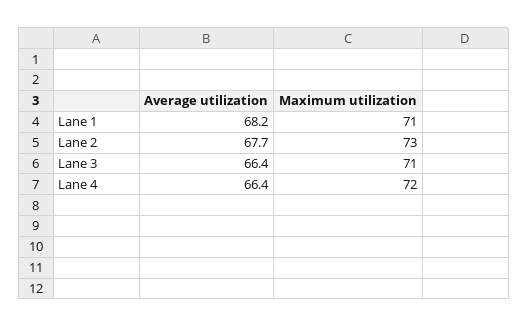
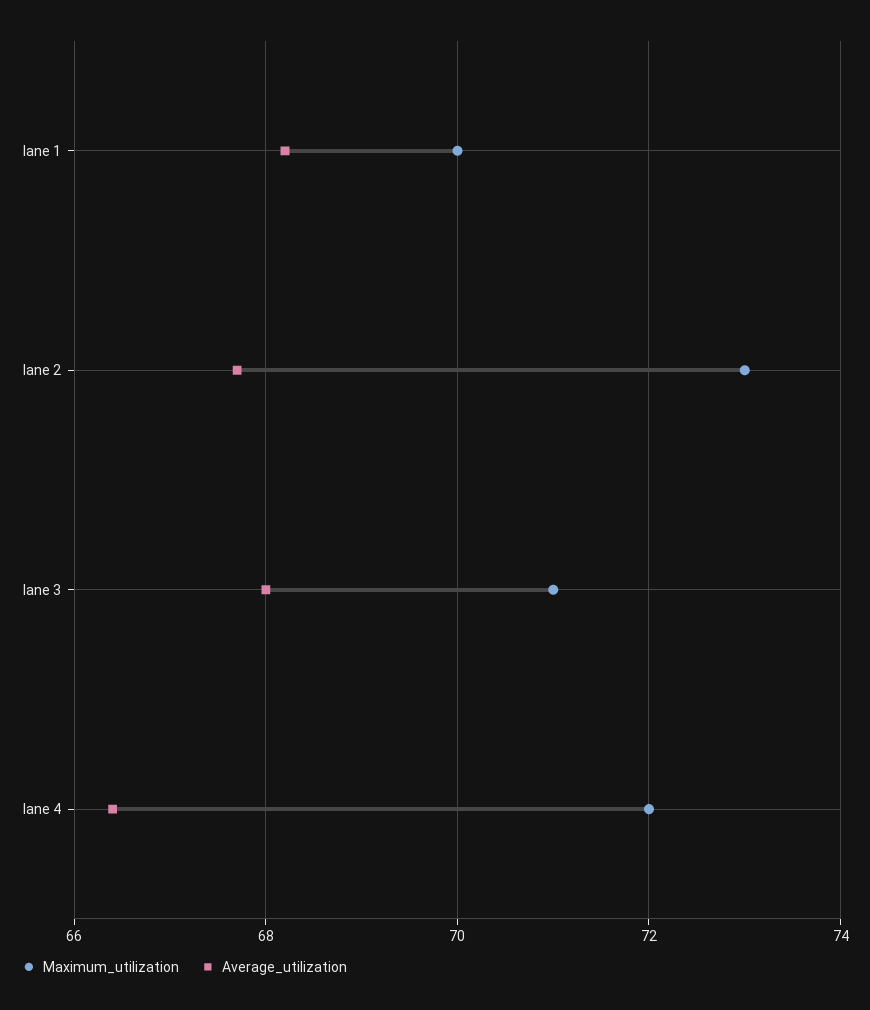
Maximum utilization, Lane 1: 71 -> 70
Average utilization, Lane 3: 66.4 -> 68

